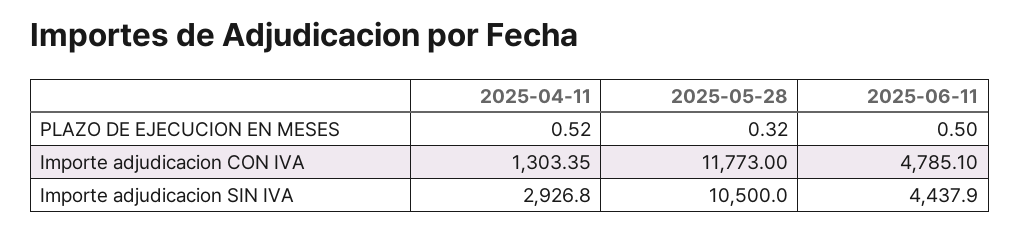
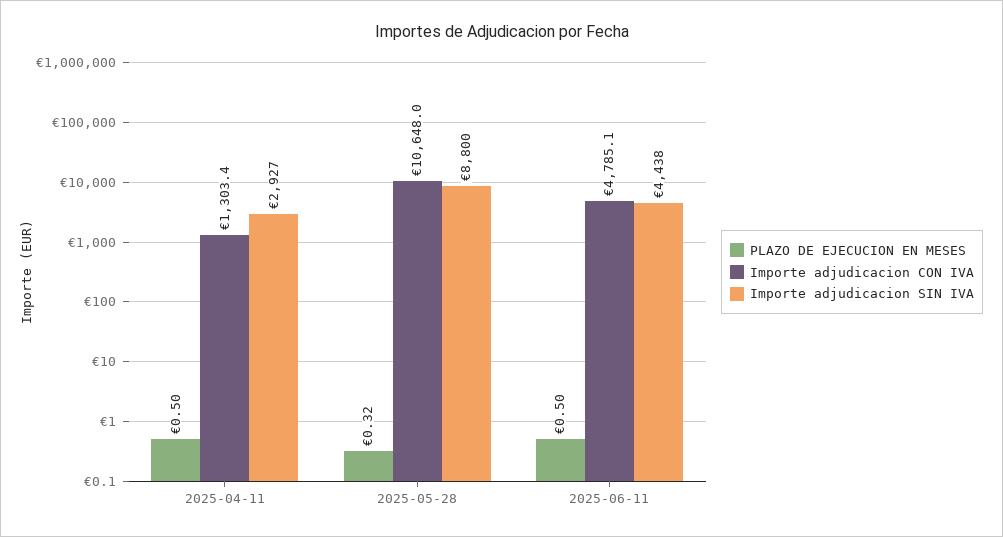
PLAZO DE EJECUCION EN MESES, 2025-04-11: 0.52 -> 0.5
Importe adjudicacion CON IVA, 2025-05-28: 11773 -> 10648
Importe adjudicacion SIN IVA, 2025-05-28: 10500 -> 8800

